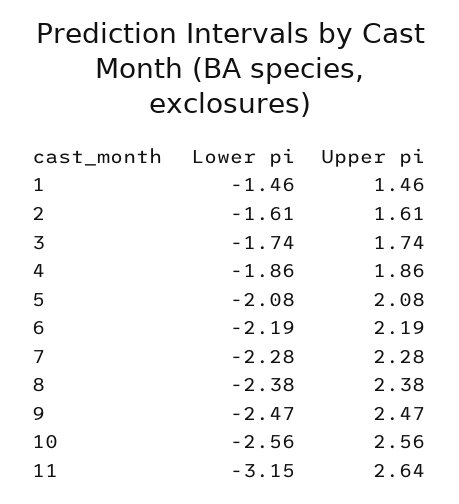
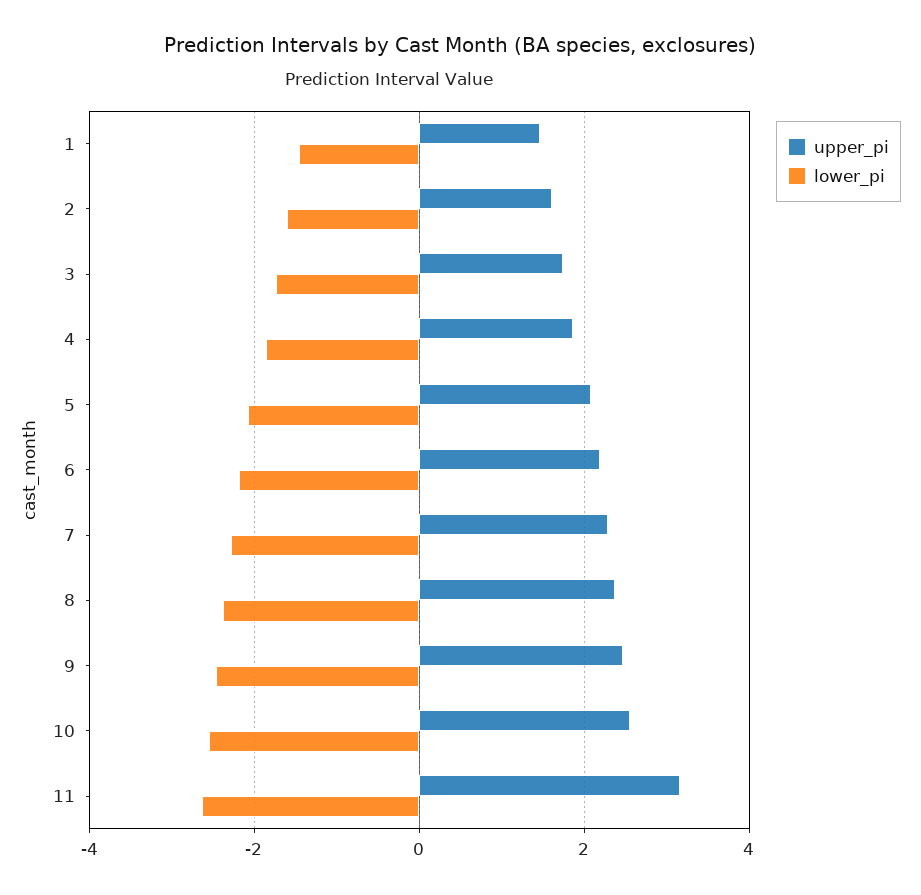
Lower pi, 11: -3.15 -> -2.6
Upper pi, 11: 2.64 -> 3.2

